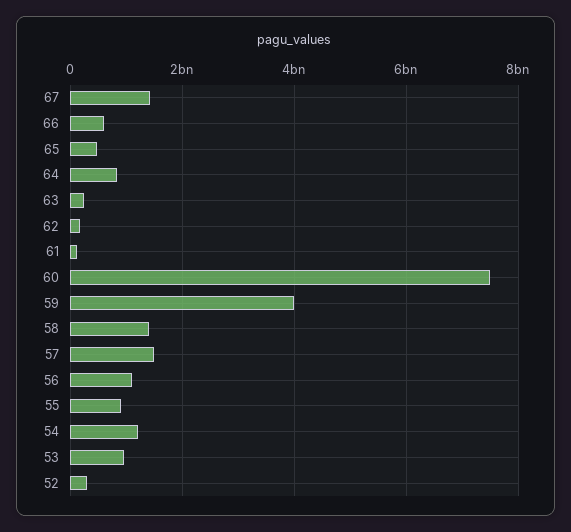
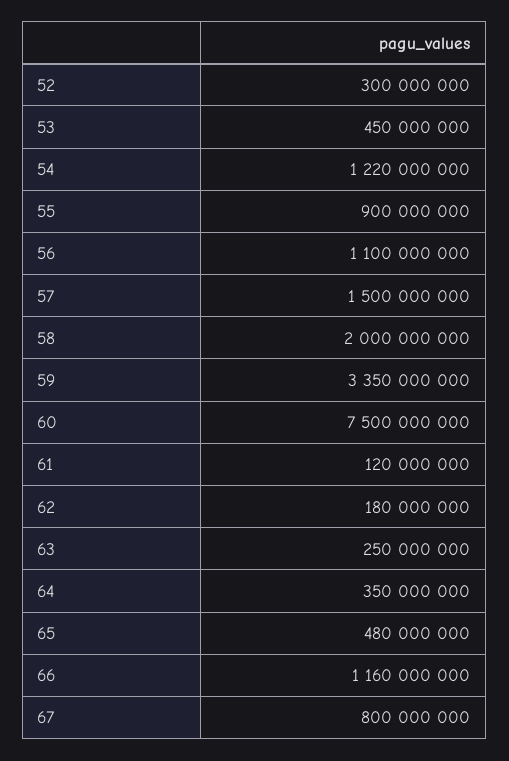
67: 1400000000 -> 800000000
66: 600000000 -> 1160000000
64: 800000000 -> 350000000
59: 4000000000 -> 3350000000
58: 1400000000 -> 2000000000
53: 1000000000 -> 450000000

